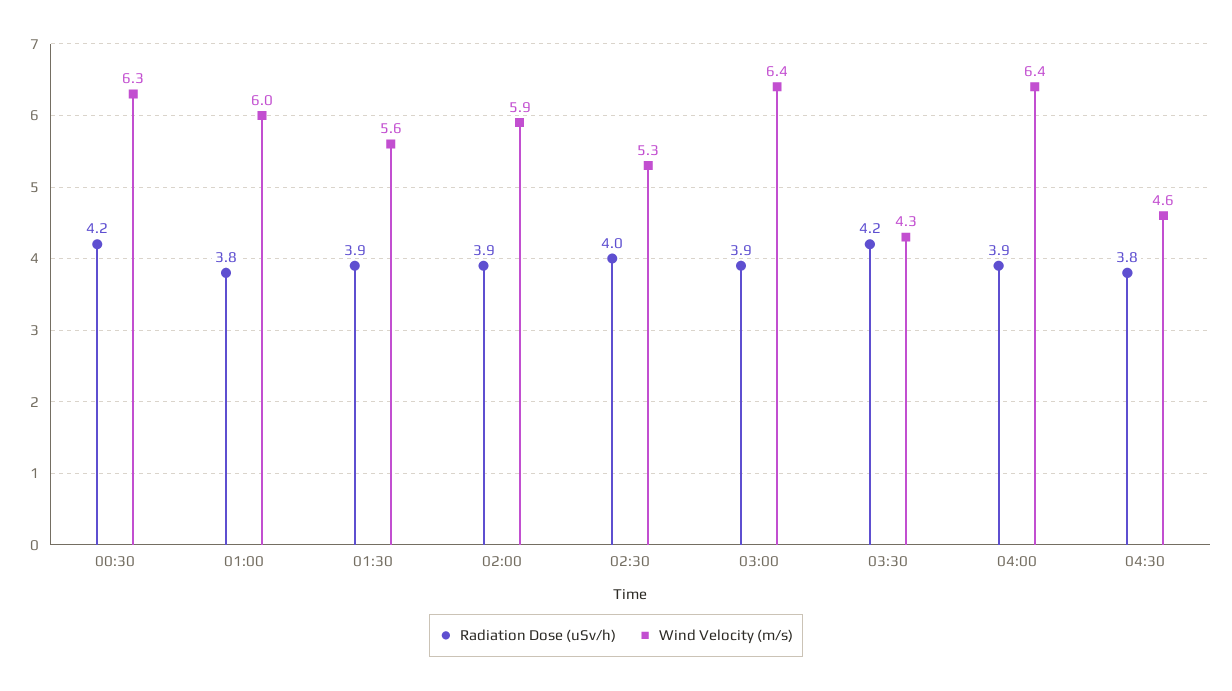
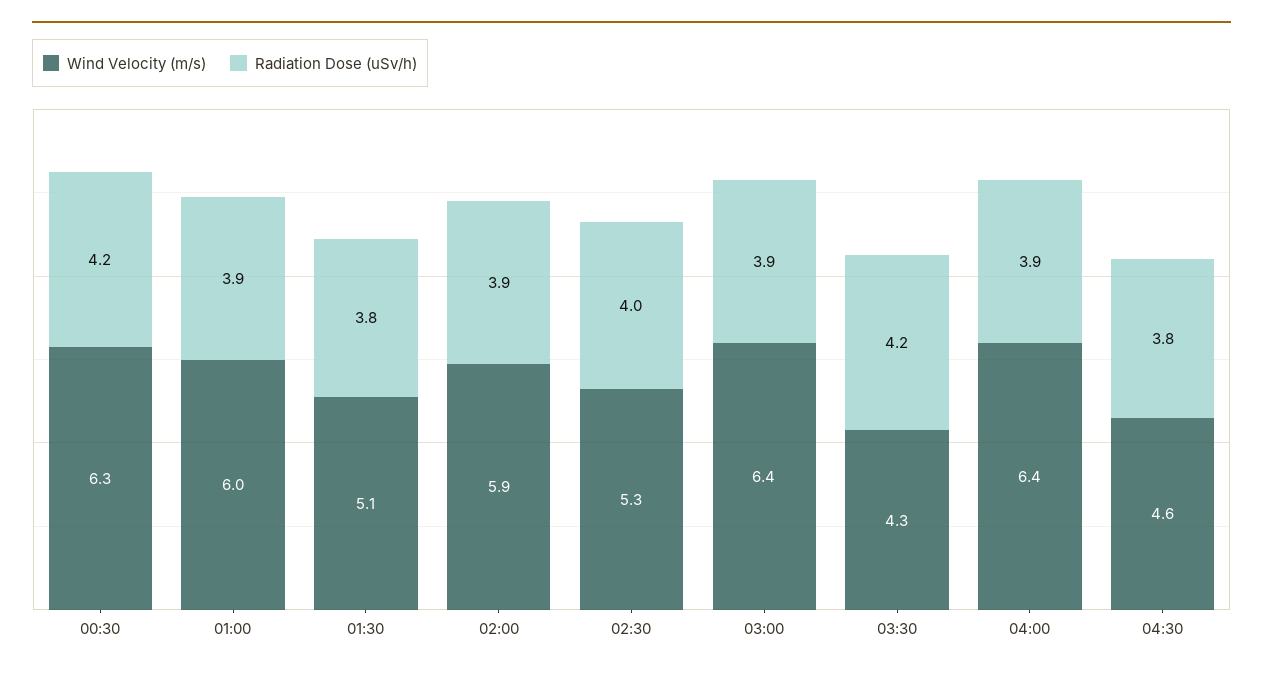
Radiation Dose (uSv/h), 01:00: 3.8 -> 3.9
Radiation Dose (uSv/h), 01:30: 3.9 -> 3.8
Wind Velocity (m/s), 01:30: 5.6 -> 5.1

